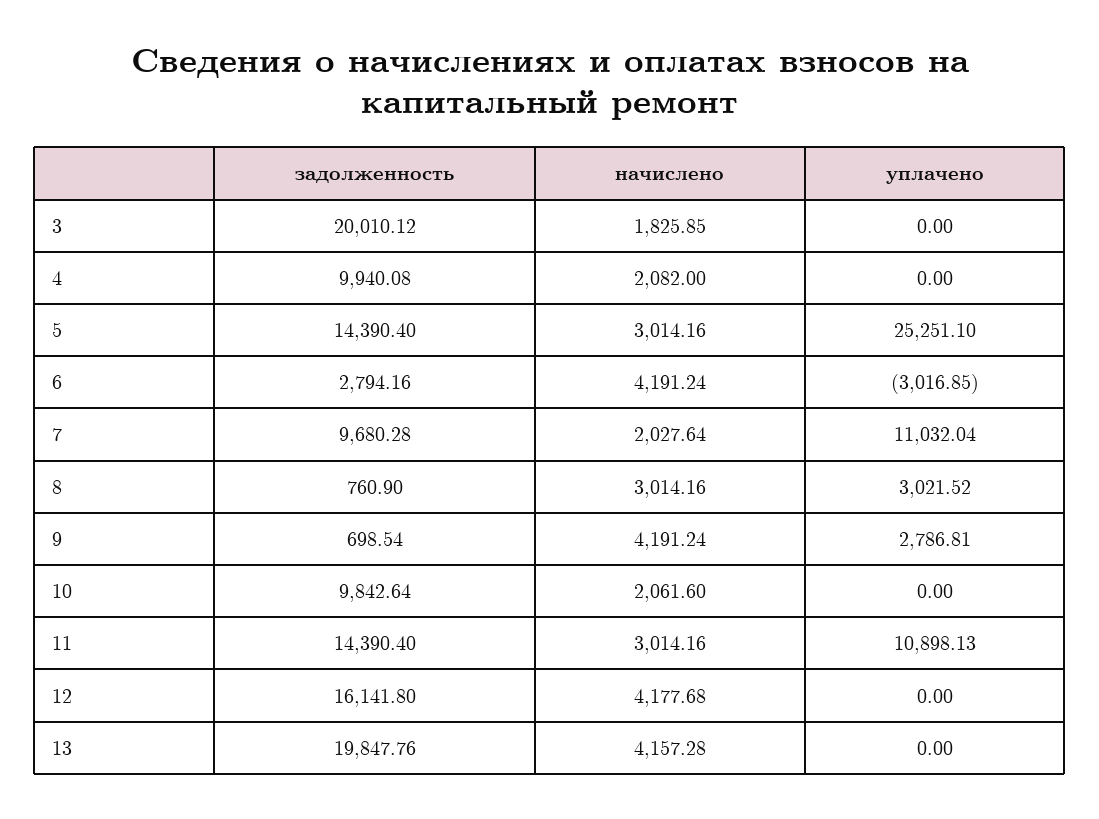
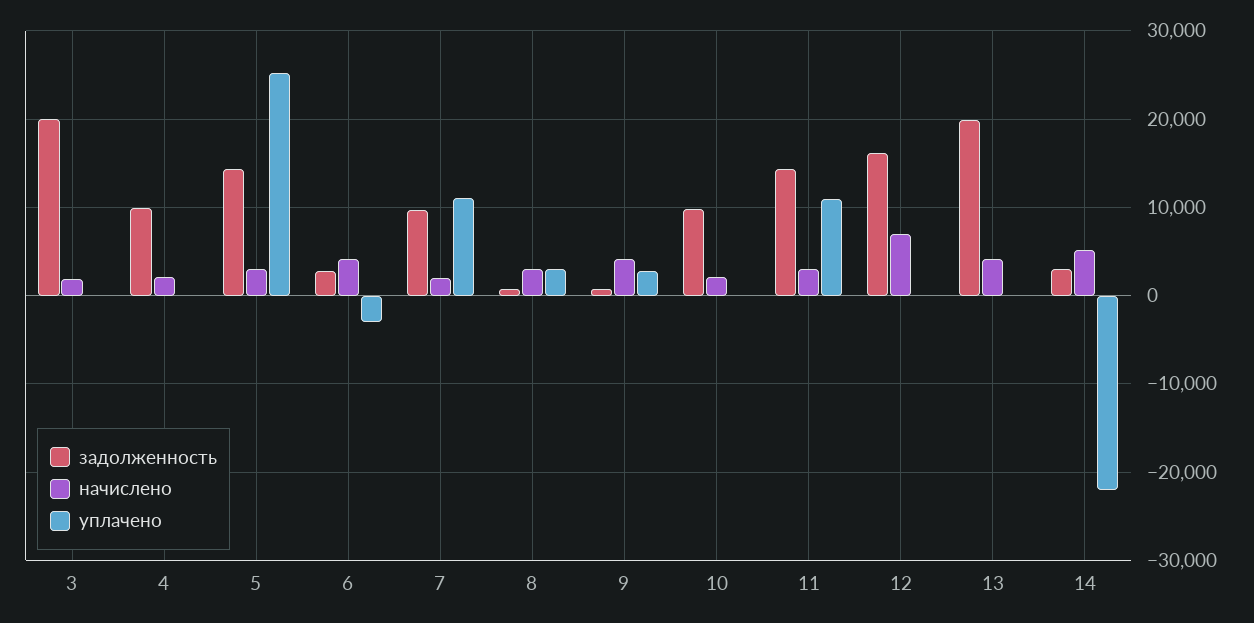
начислено, 12: 4177.68 -> 7000
задолженность, 14: none -> 3000
начислено, 14: none -> 5000
уплачено, 14: none -> -22000

